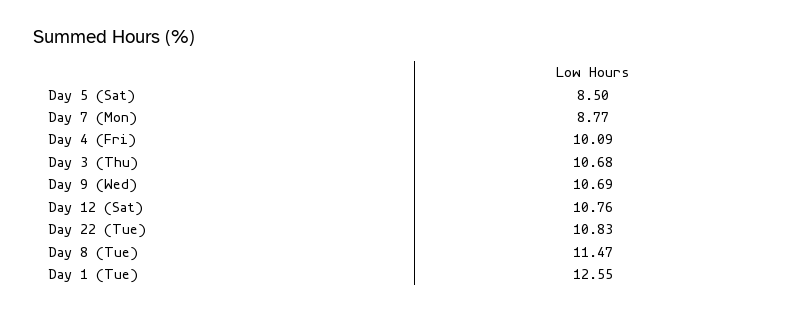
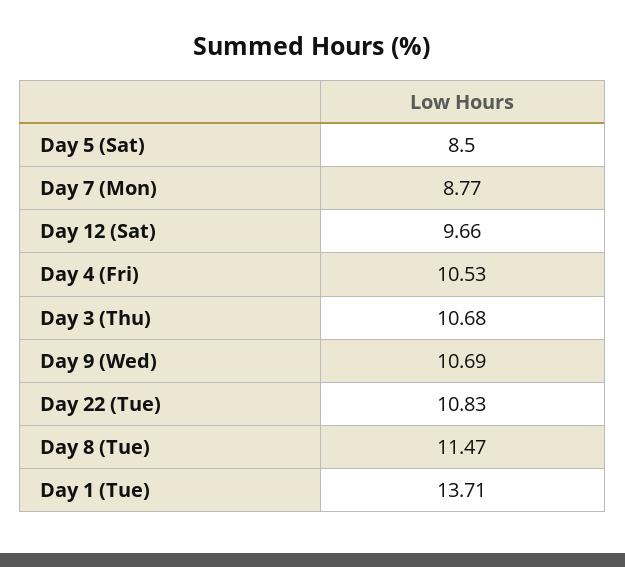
Day 4 (Fri): 10.09 -> 10.53
Day 12 (Sat): 10.76 -> 9.66
Day 1 (Tue): 12.55 -> 13.71

